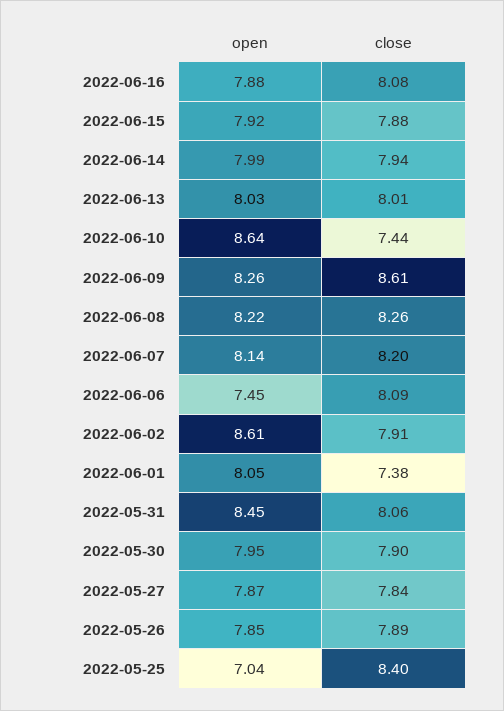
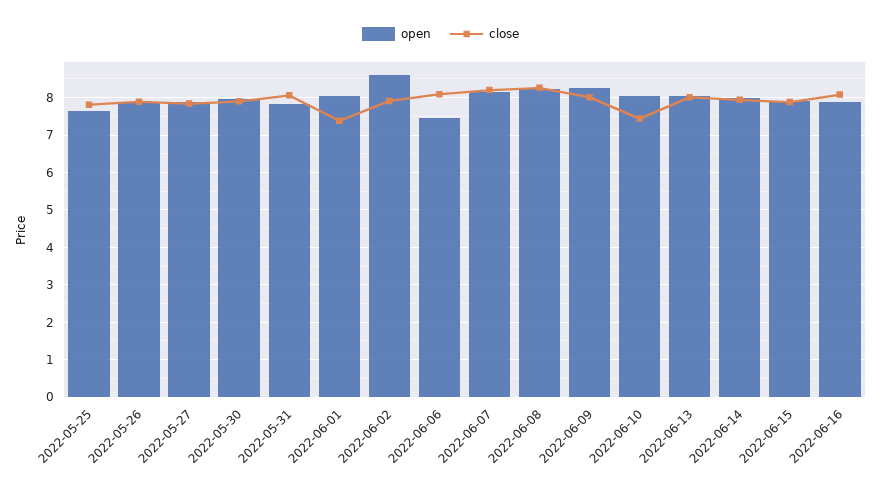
open, 2022-06-10: 8.64 -> 8
close, 2022-06-09: 8.61 -> 8
open, 2022-05-31: 8.45 -> 7.8
open, 2022-05-25: 7.04 -> 7.6
close, 2022-05-25: 8.4 -> 7.8

